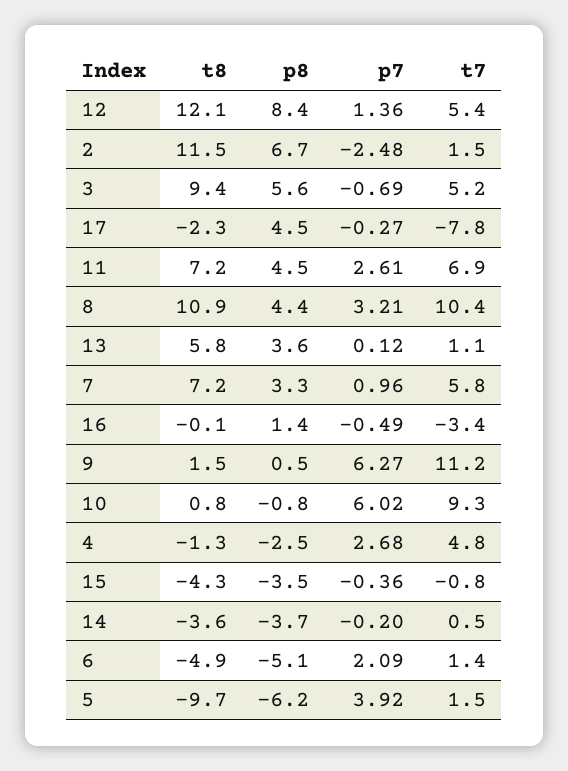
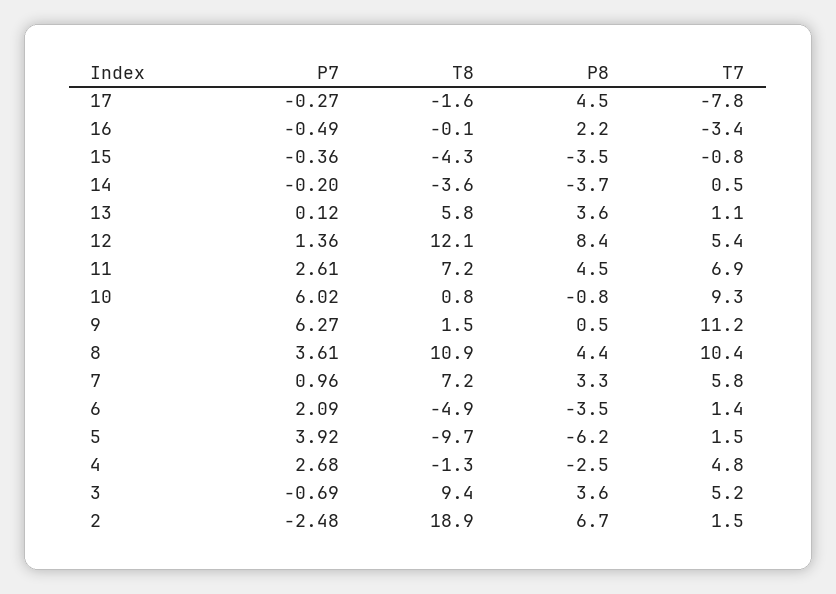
t8, 2: 11.5 -> 18.9
p8, 3: 5.6 -> 3.6
t8, 17: -2.3 -> -1.6
p7, 8: 3.21 -> 3.61
p8, 16: 1.4 -> 2.2
p8, 6: -5.1 -> -3.5

